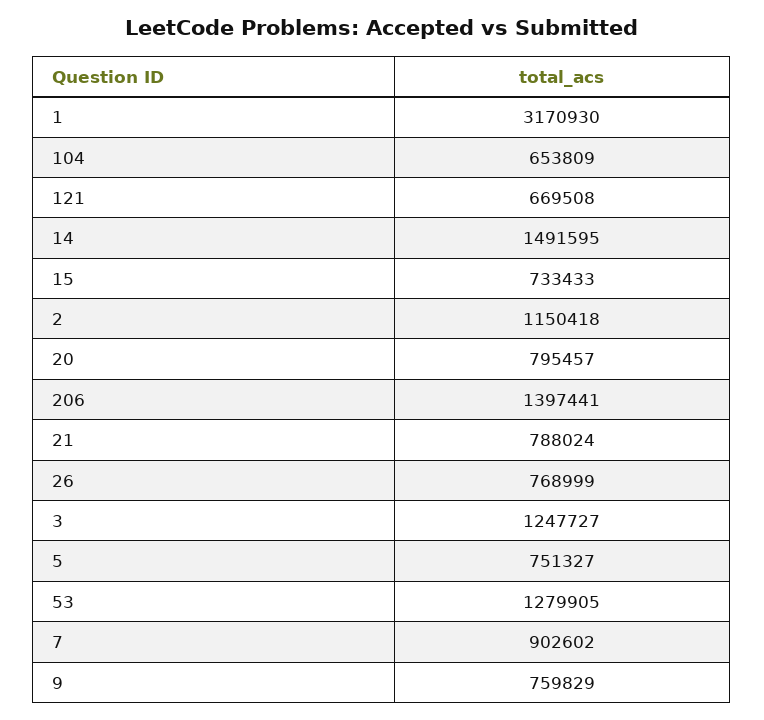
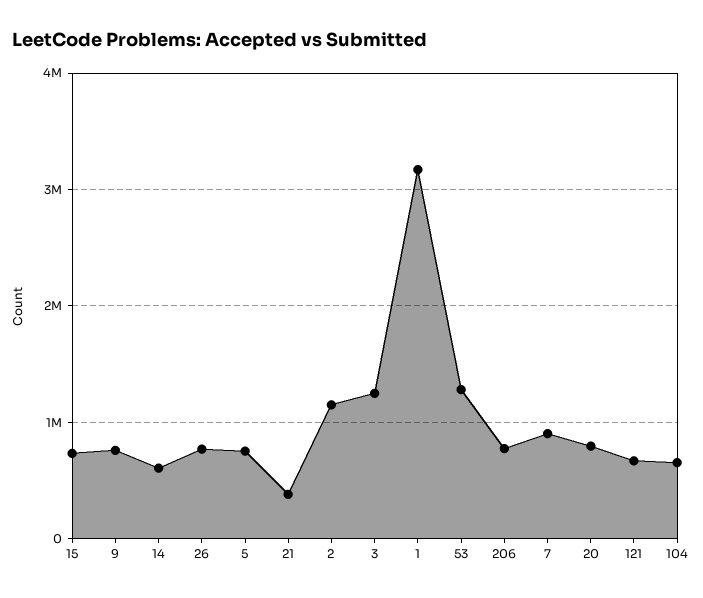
14: 1491595 -> 600000
206: 1397441 -> 800000
21: 788024 -> 400000

